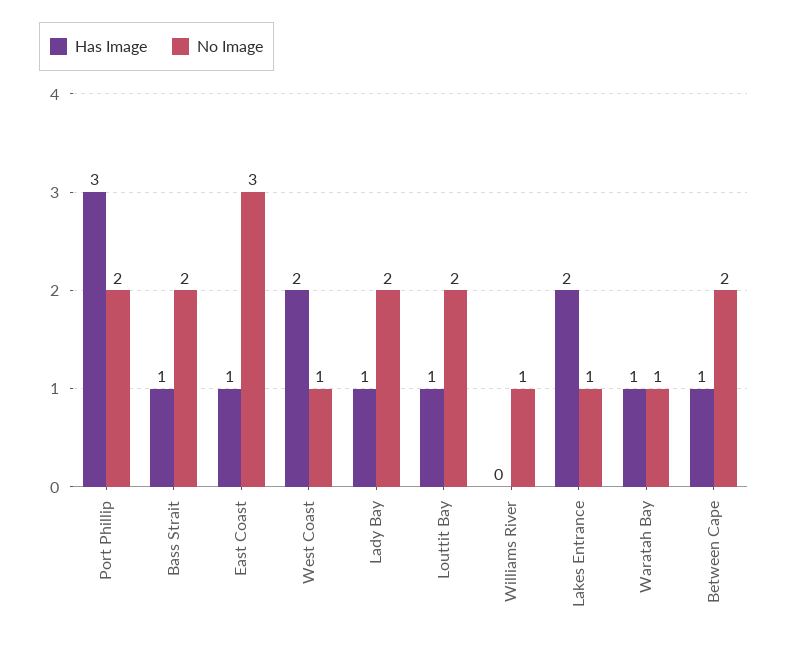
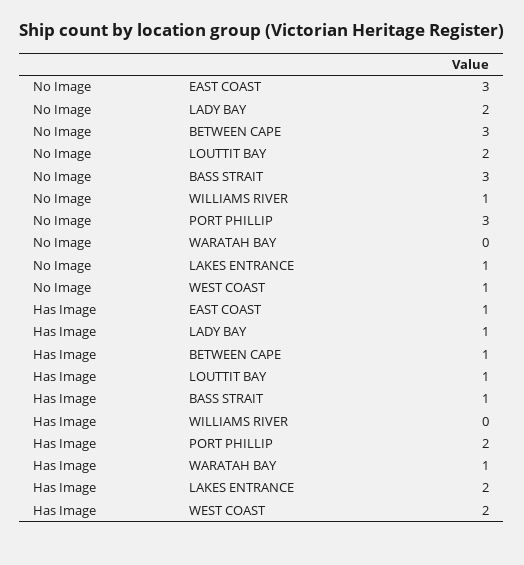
Has Image, Port Phillip: 3 -> 2
No Image, Port Phillip: 2 -> 3
No Image, Bass Strait: 2 -> 3
No Image, Waratah Bay: 1 -> 0
No Image, Between Cape: 2 -> 3

